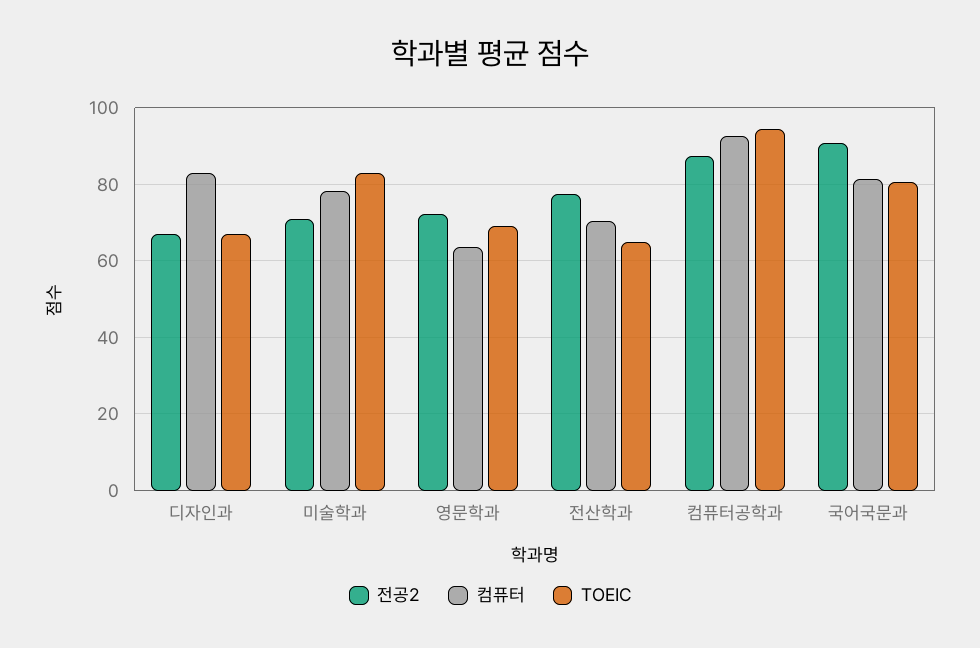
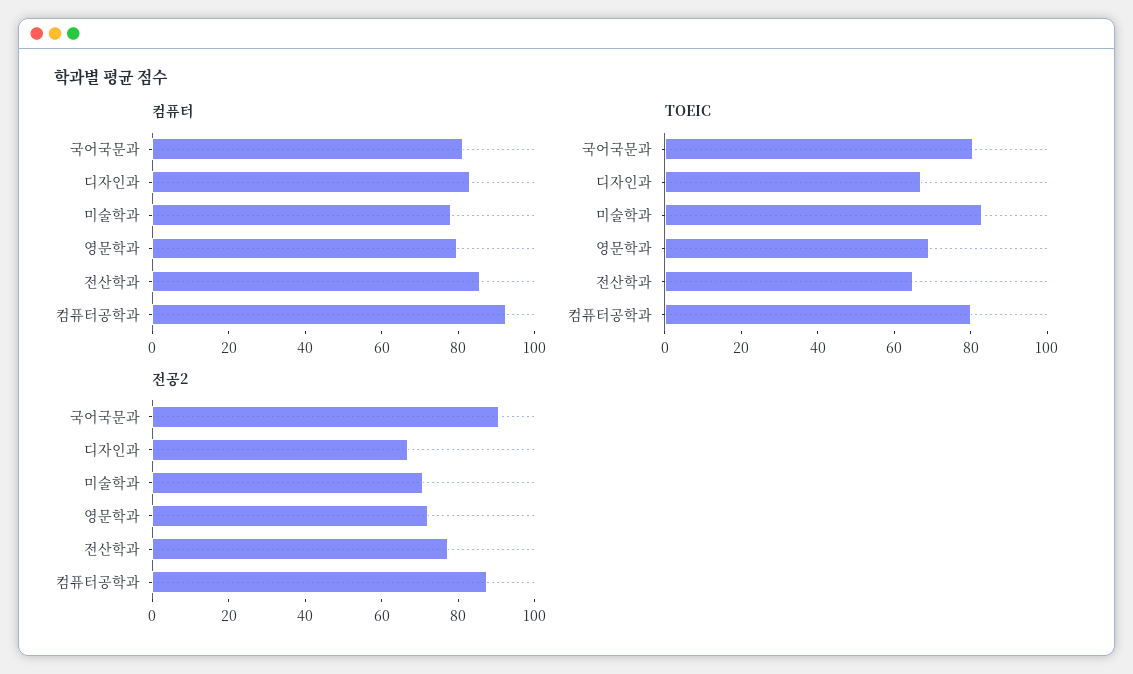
컴퓨터, 영문학과: 64 -> 80
컴퓨터, 전산학과: 70 -> 85
TOEIC, 컴퓨터공학과: 94 -> 80

